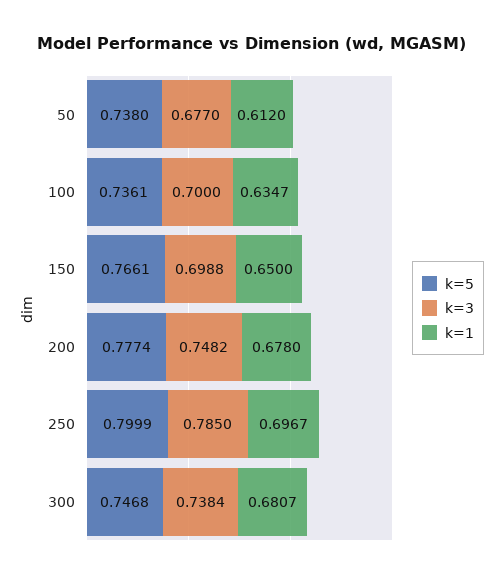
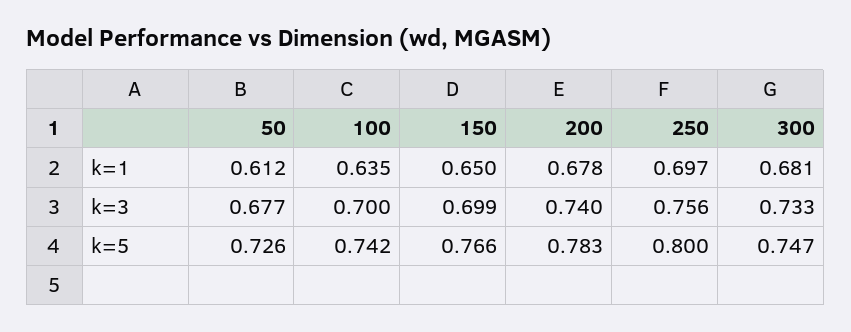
k=5, 50: 0.738 -> 0.726
k=5, 100: 0.7361 -> 0.742
k=5, 200: 0.7774 -> 0.783
k=3, 200: 0.7482 -> 0.74
k=3, 250: 0.785 -> 0.756
k=3, 300: 0.7384 -> 0.733

